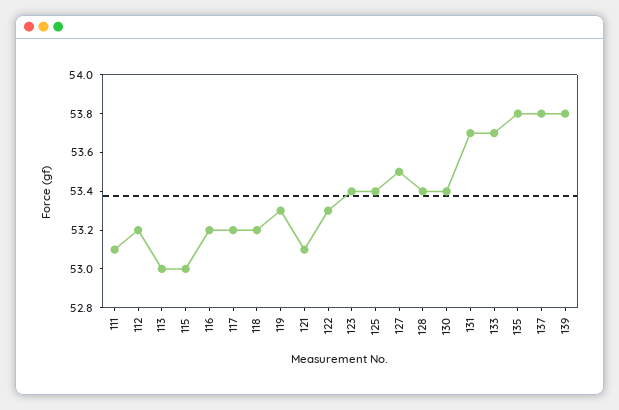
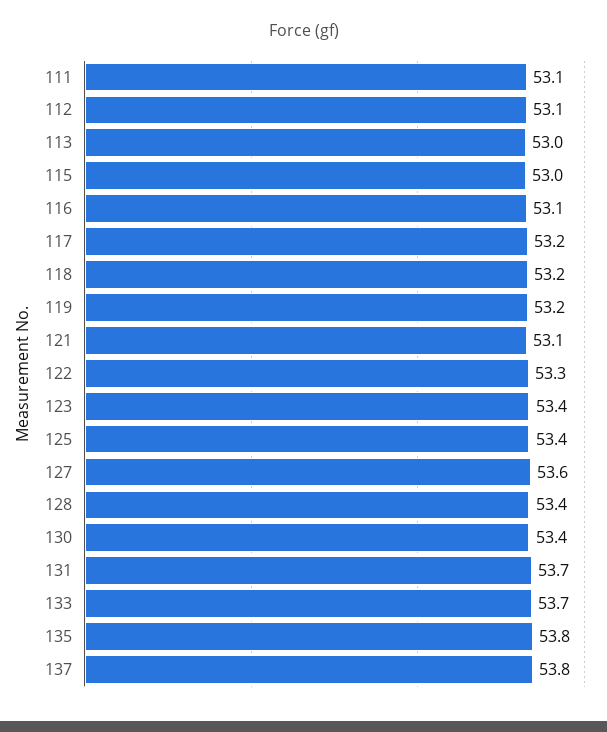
112: 53.2 -> 53.1
116: 53.2 -> 53.1
119: 53.3 -> 53.2
127: 53.5 -> 53.6
139: 53.8 -> none

